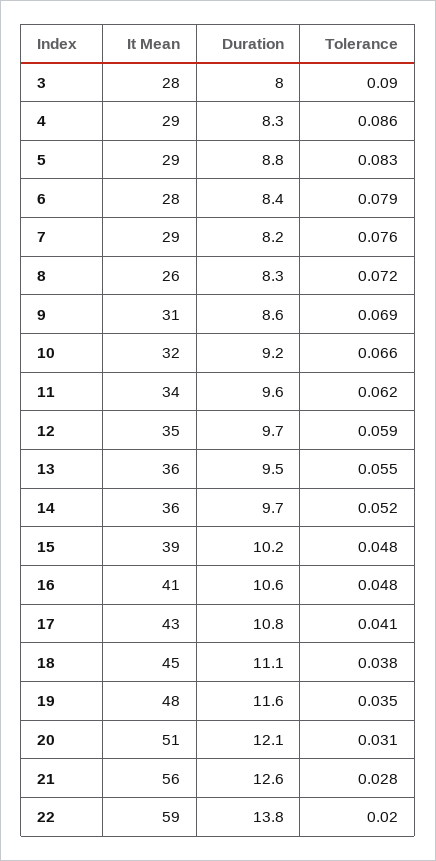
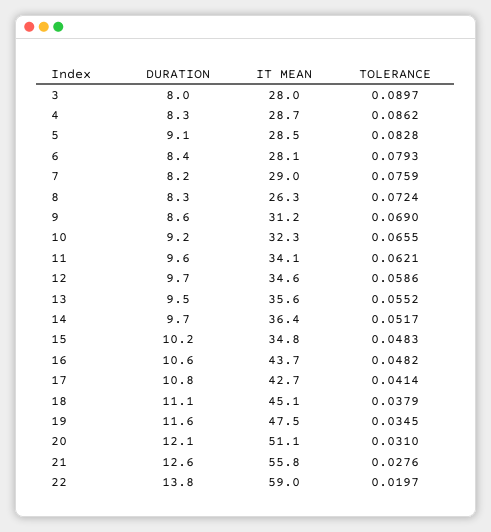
Duration, 5: 8.8 -> 9.1
It Mean, 15: 39 -> 34.8
It Mean, 16: 41 -> 43.7

